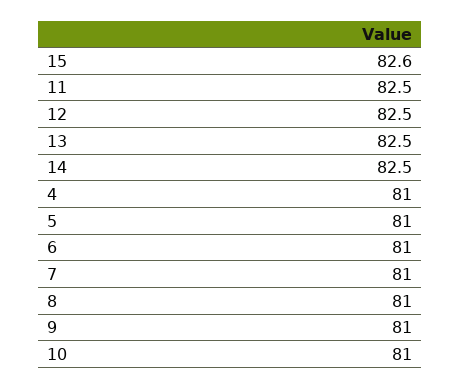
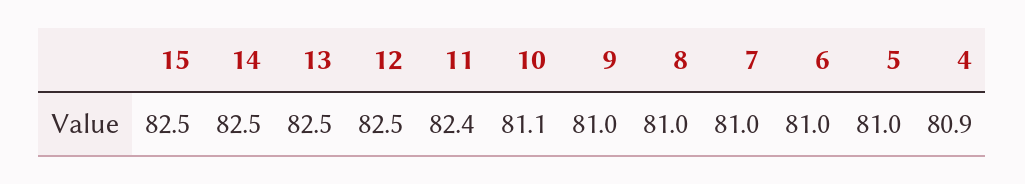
15: 82.6 -> 82.5
11: 82.5 -> 82.4
4: 81 -> 80.9
10: 81 -> 81.1

